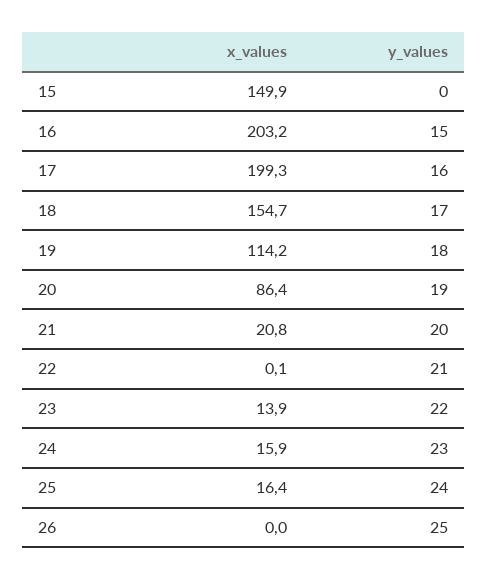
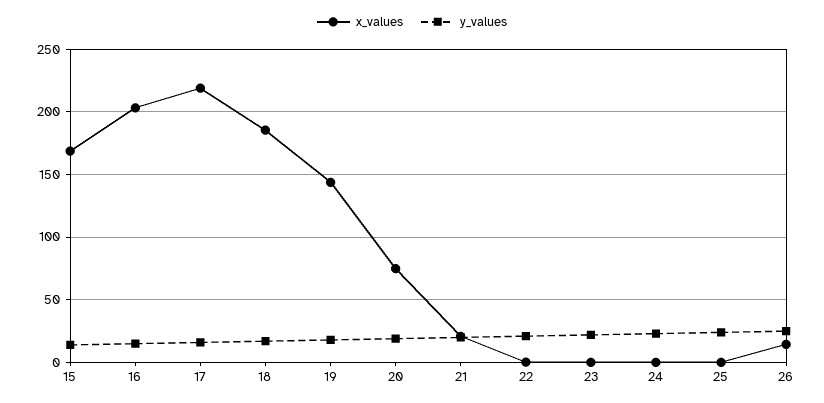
x_values, 15: 149.9 -> 170
y_values, 15: 0 -> 15
x_values, 17: 199.3 -> 220
x_values, 18: 154.7 -> 185
x_values, 19: 114.2 -> 145
x_values, 20: 86.4 -> 75
x_values, 23: 13.9 -> 0
x_values, 24: 15.9 -> 0
x_values, 25: 16.4 -> 0
x_values, 26: 0 -> 15

